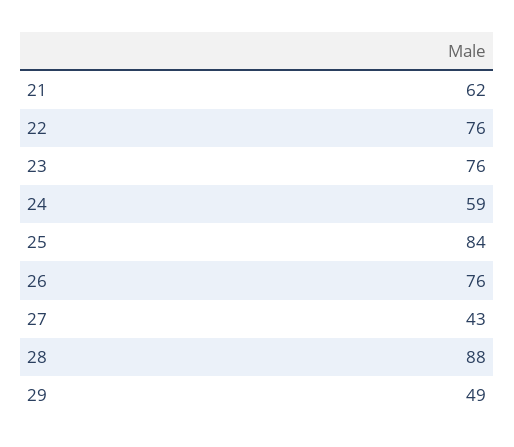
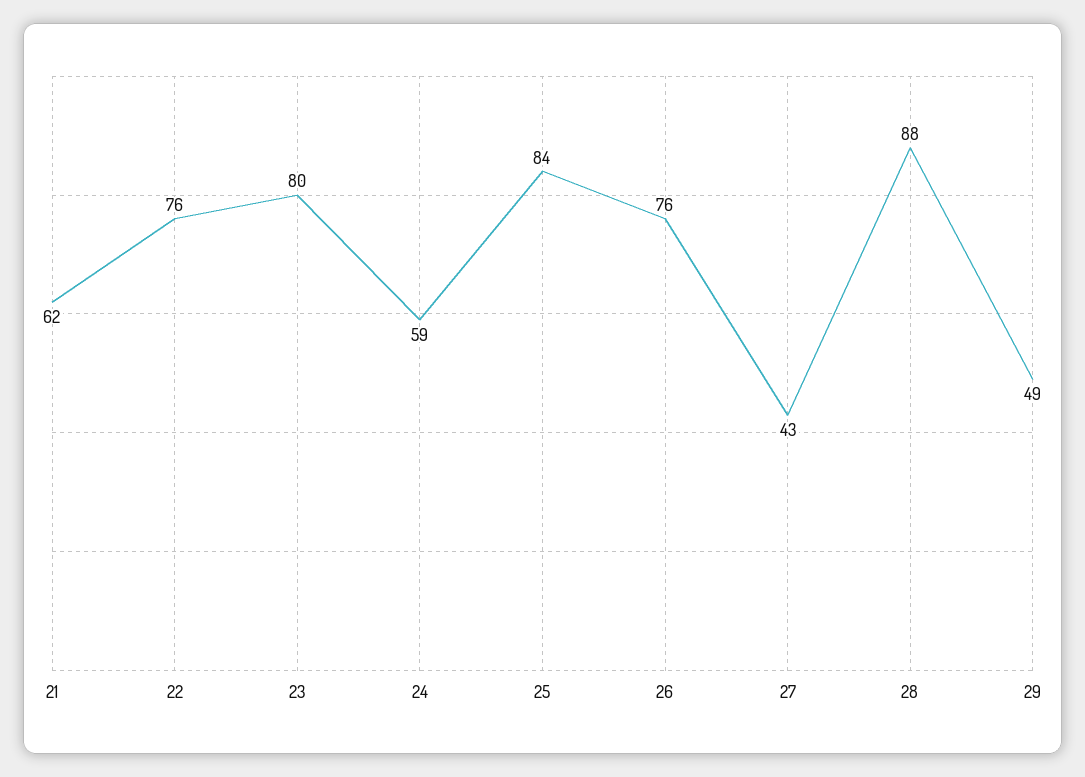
23: 76 -> 80

